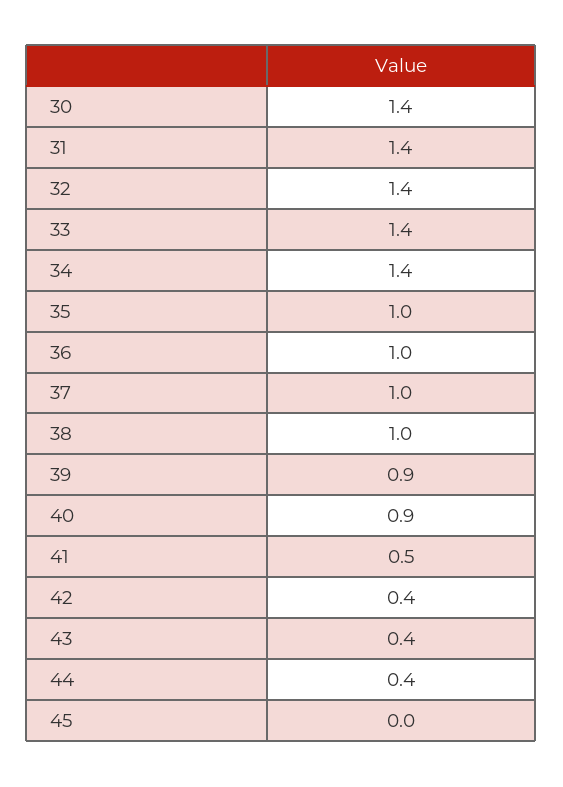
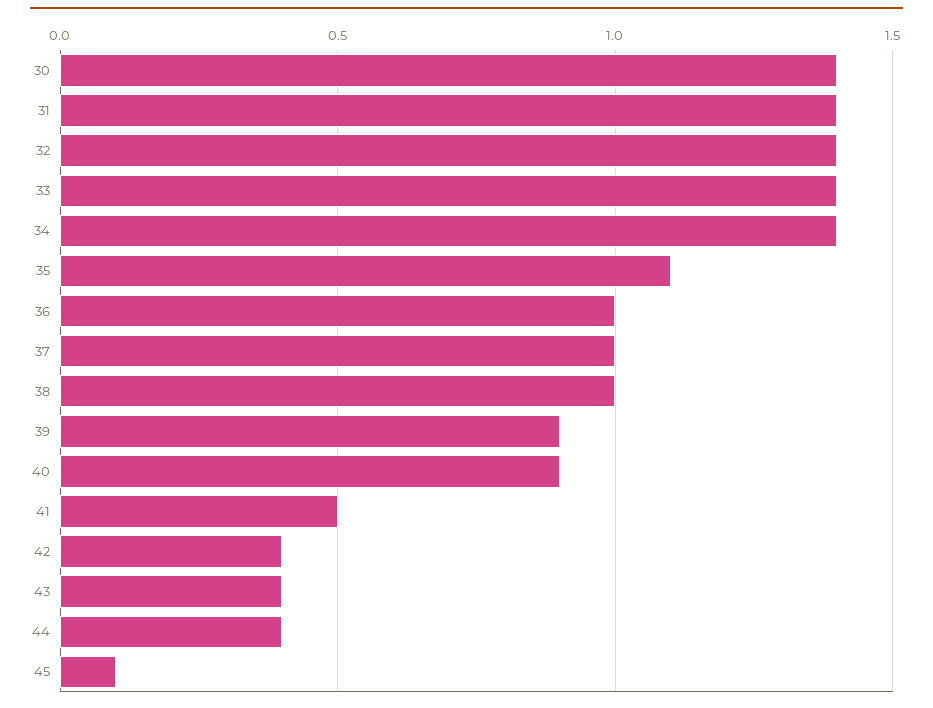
35: 1 -> 1.1
45: 0 -> 0.1

